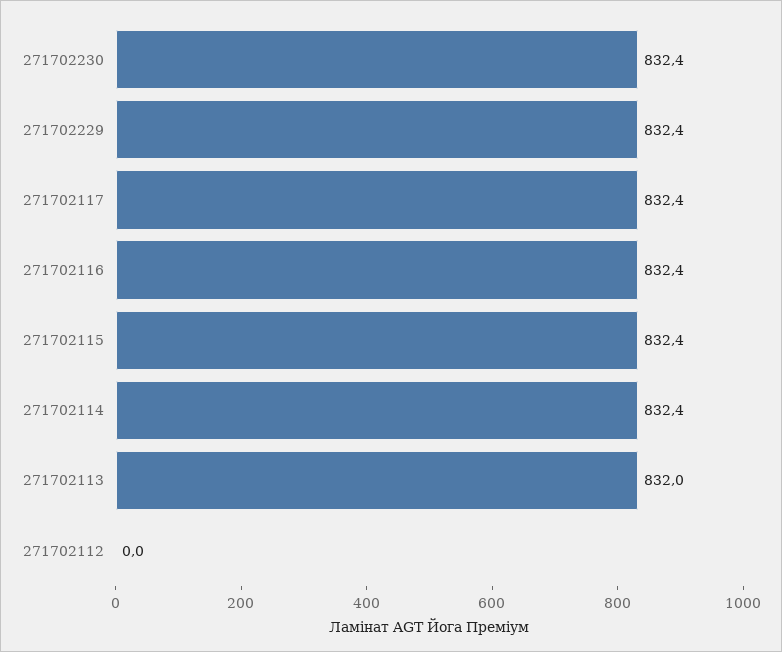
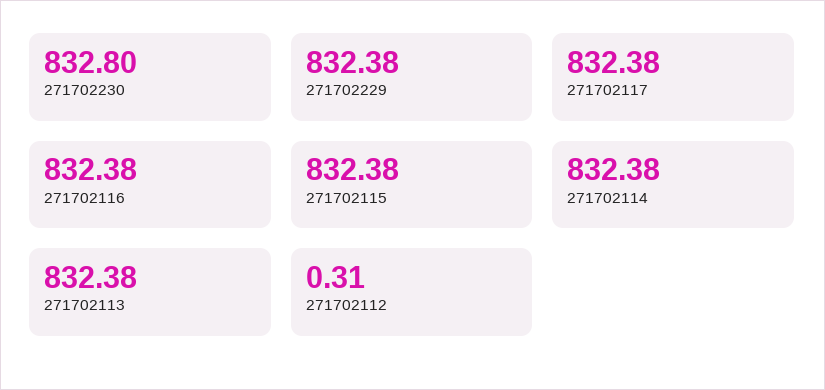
271702230: 832.4 -> 832.8
271702113: 832 -> 832.38
271702112: 0 -> 0.31

